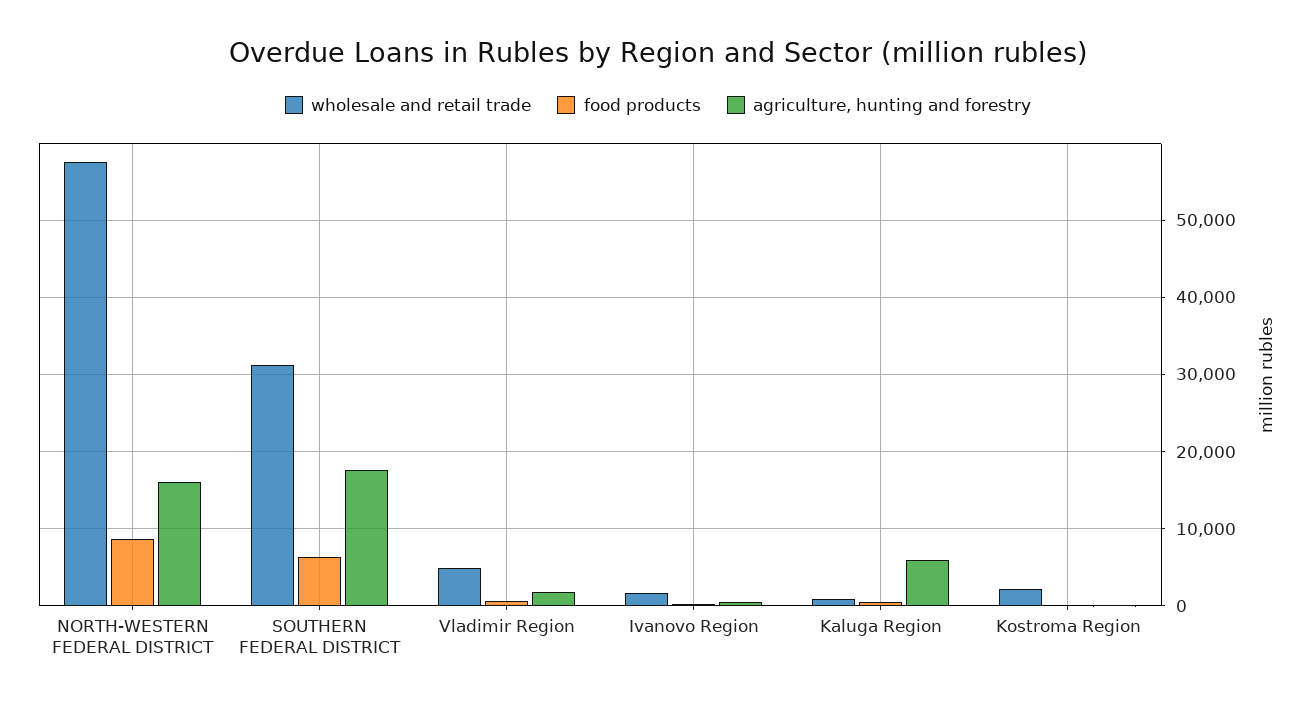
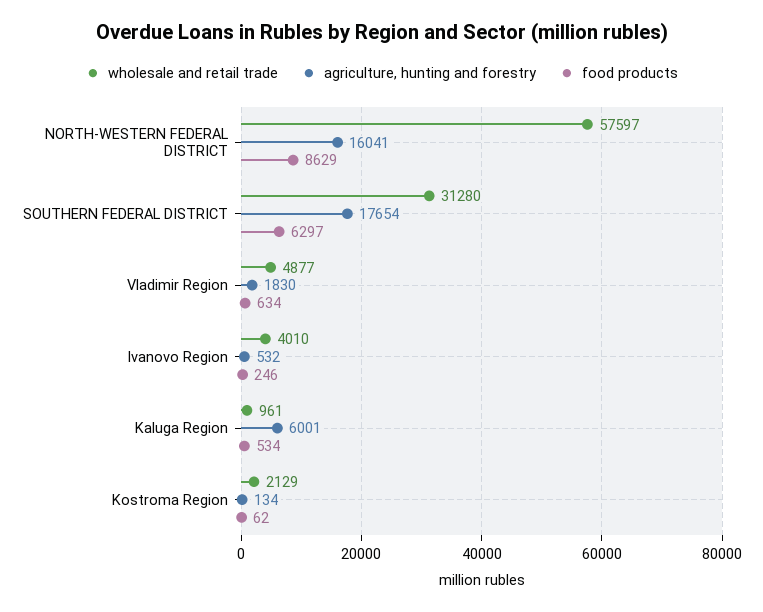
wholesale and retail trade, Ivanovo Region: 2000 -> 4010

